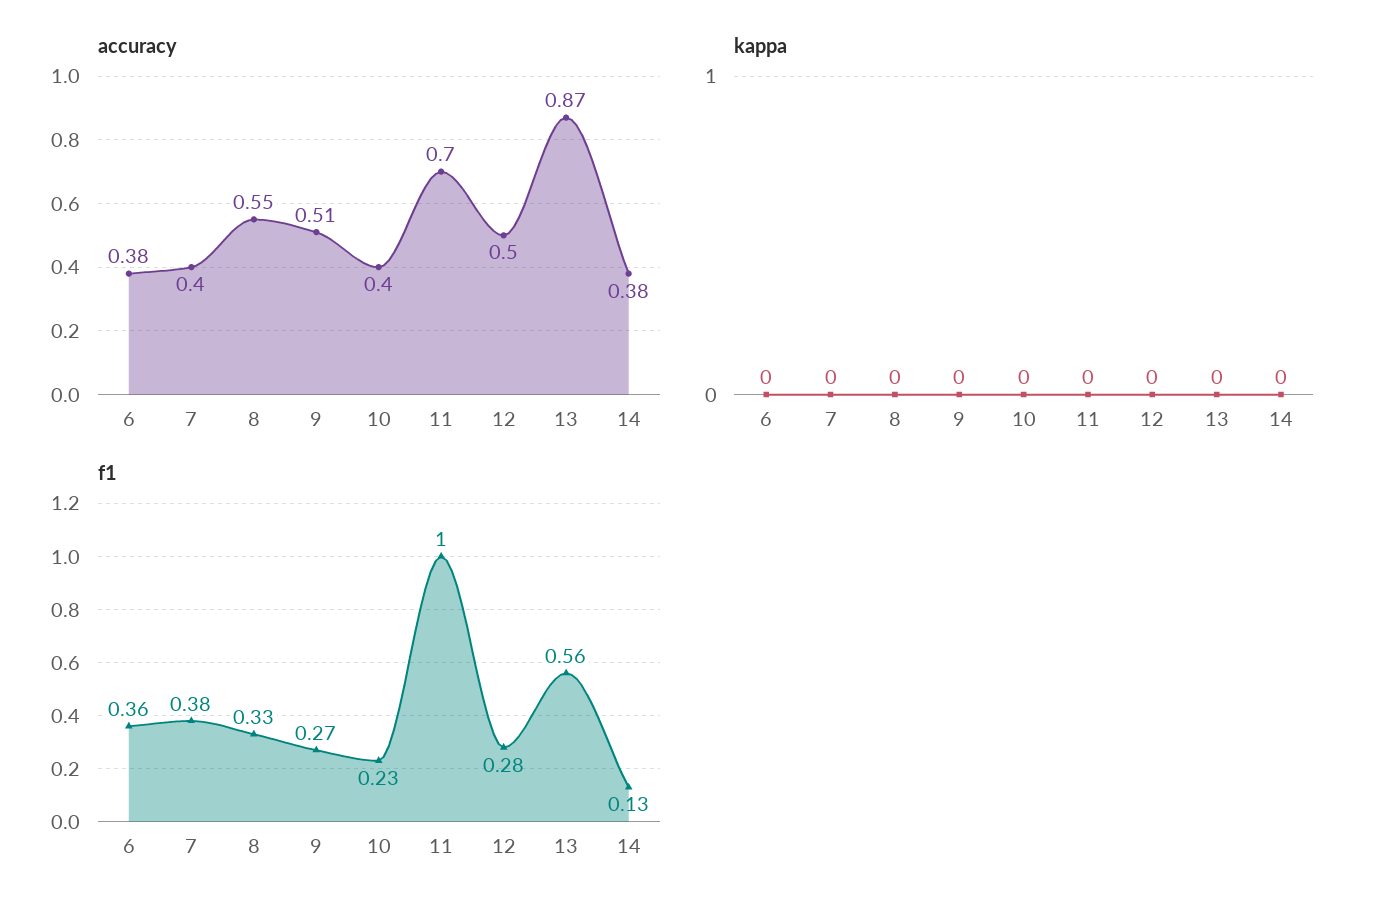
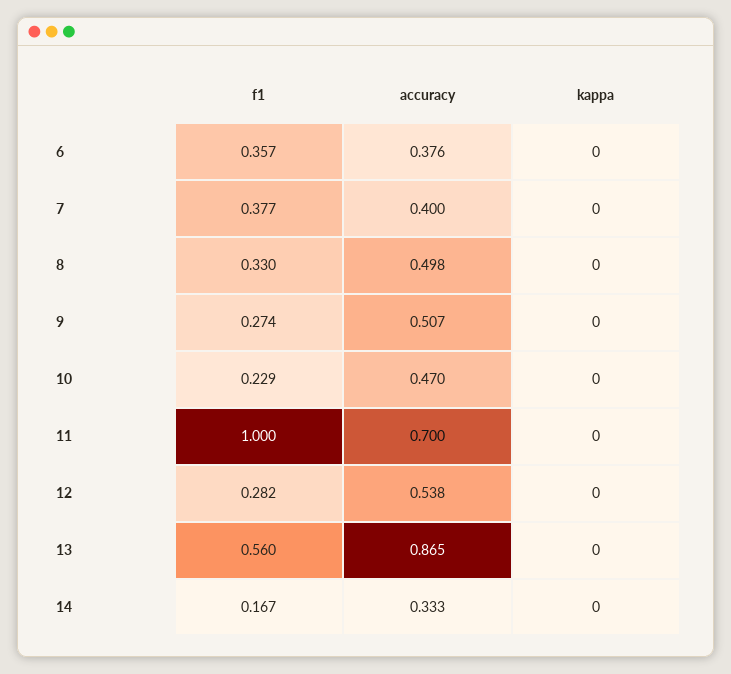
accuracy, 8: 0.55 -> 0.498
accuracy, 10: 0.4 -> 0.47
accuracy, 12: 0.5 -> 0.538
accuracy, 14: 0.38 -> 0.333
f1, 14: 0.13 -> 0.167

